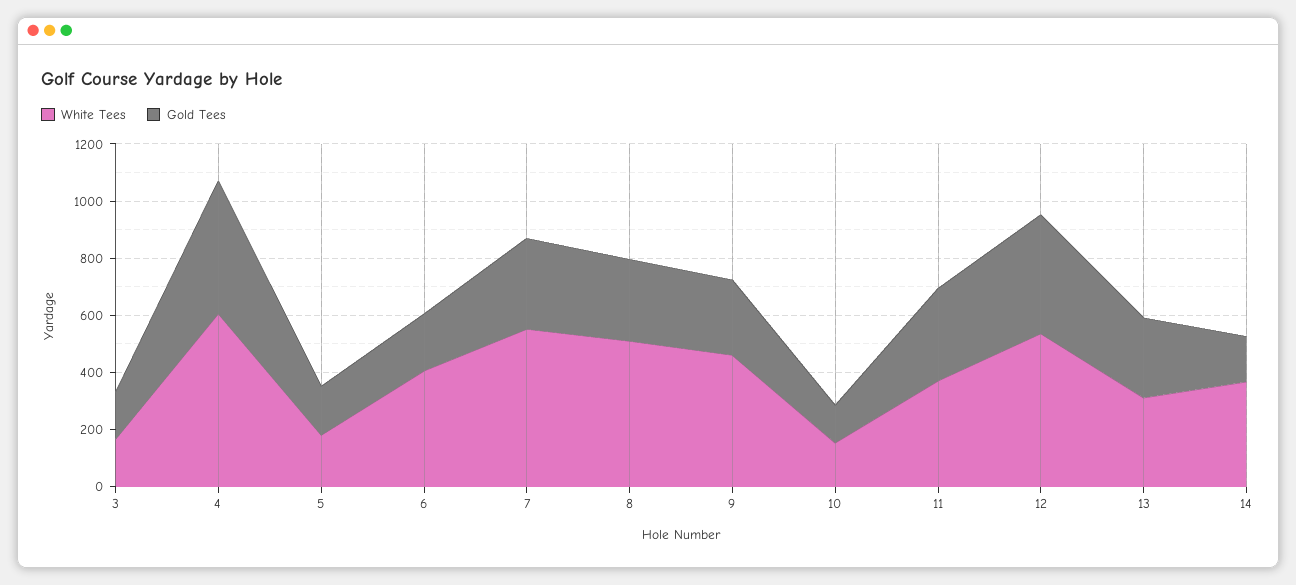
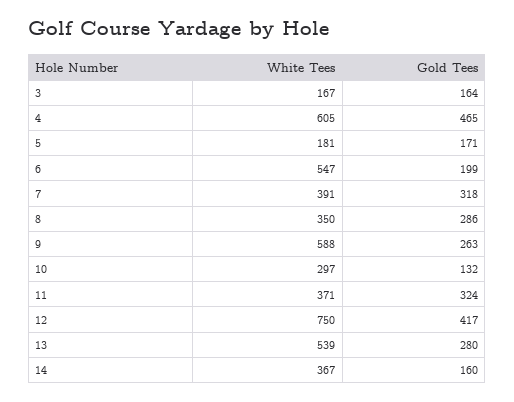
White Tees, 6: 400 -> 547
White Tees, 7: 550 -> 391
White Tees, 8: 500 -> 350
White Tees, 9: 450 -> 588
White Tees, 10: 150 -> 297
White Tees, 12: 550 -> 750
White Tees, 13: 300 -> 539

